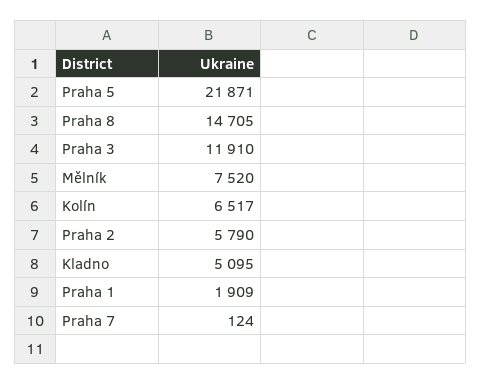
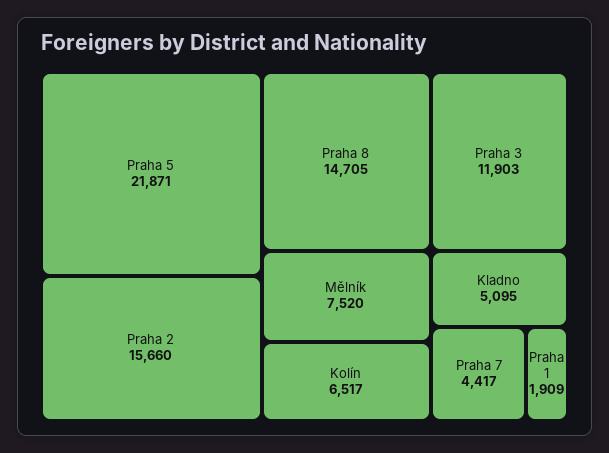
Praha 3: 11910 -> 11903
Praha 2: 5790 -> 15660
Praha 7: 124 -> 4417

